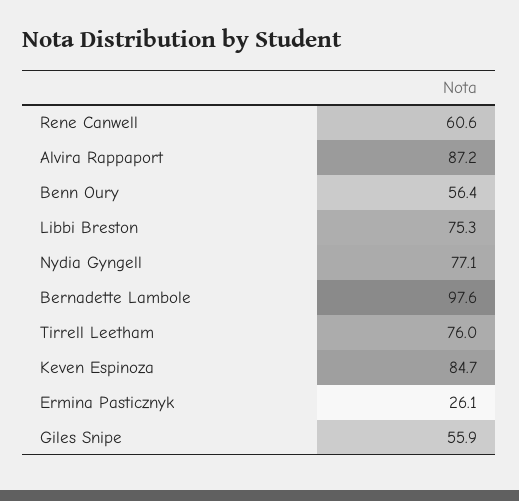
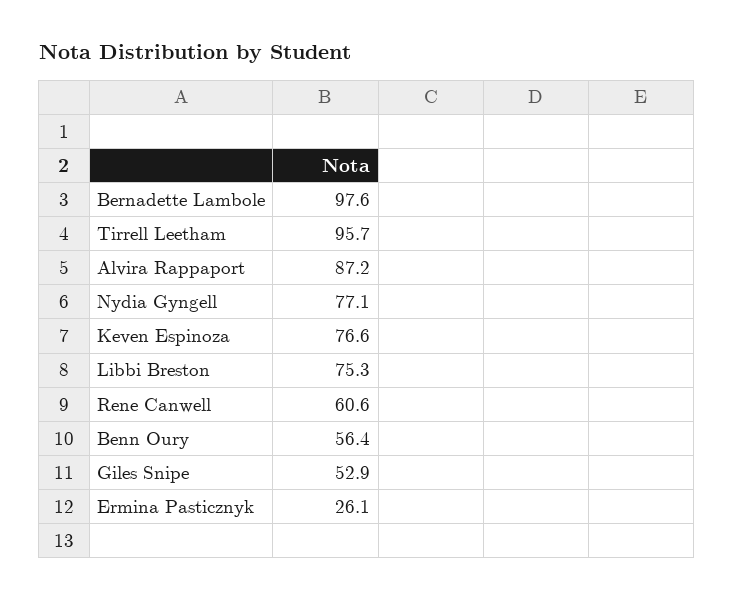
Tirrell Leetham: 76 -> 95.7
Keven Espinoza: 84.7 -> 76.6
Giles Snipe: 55.9 -> 52.9

